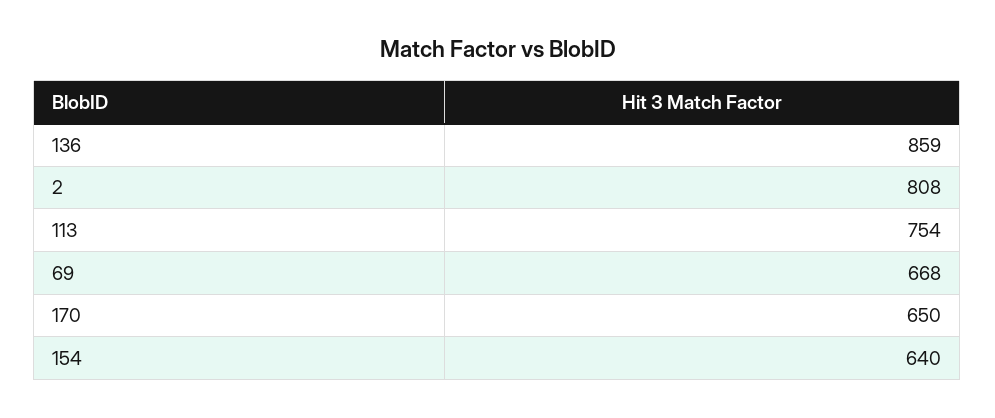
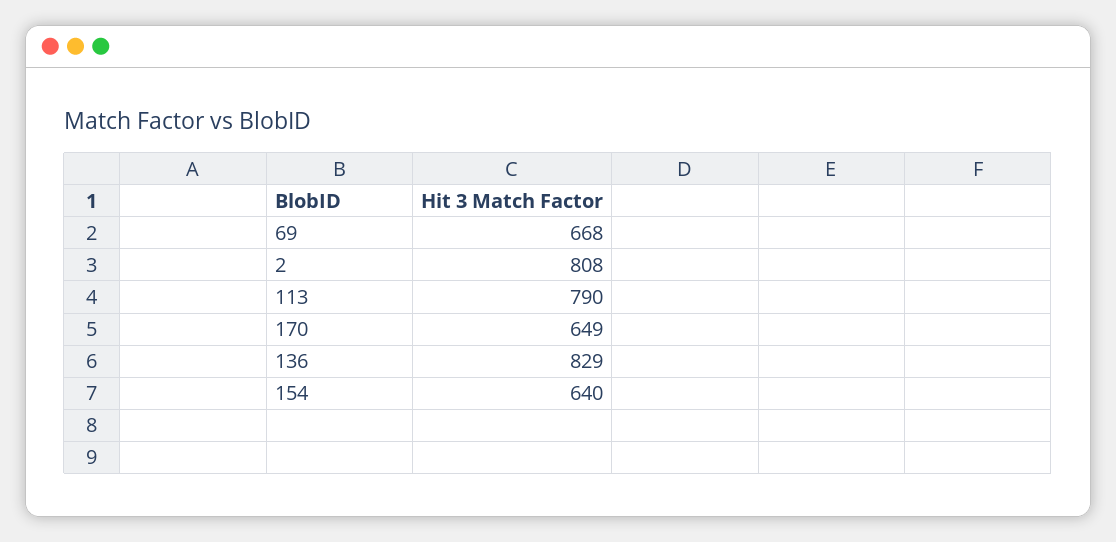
136: 859 -> 829
113: 754 -> 790
170: 650 -> 649

